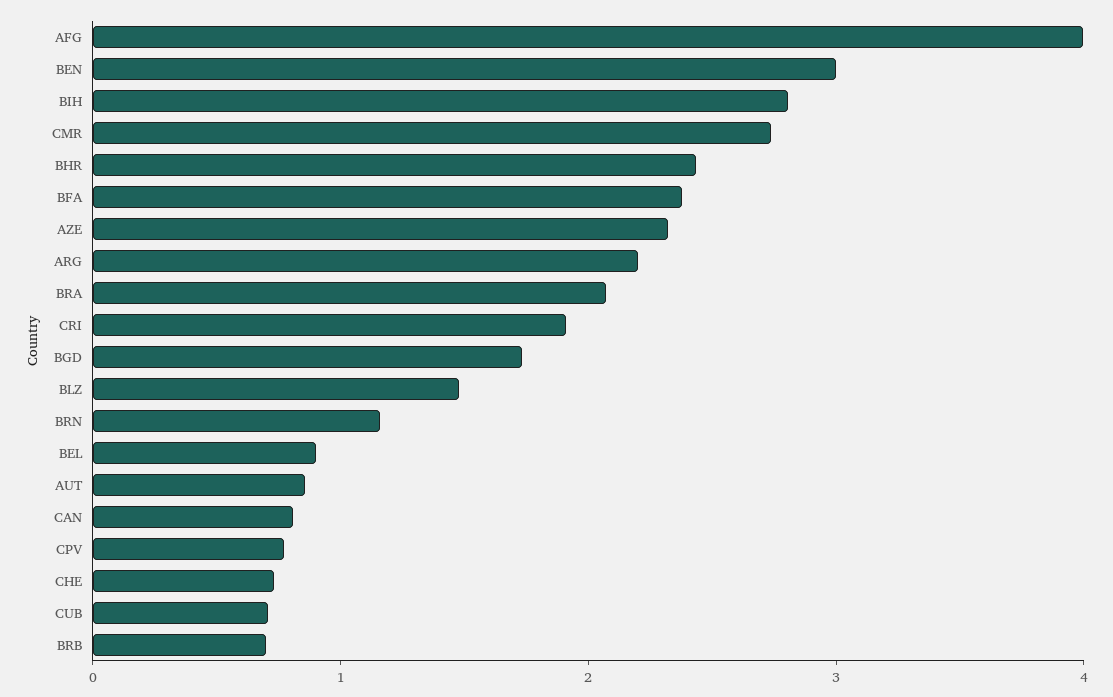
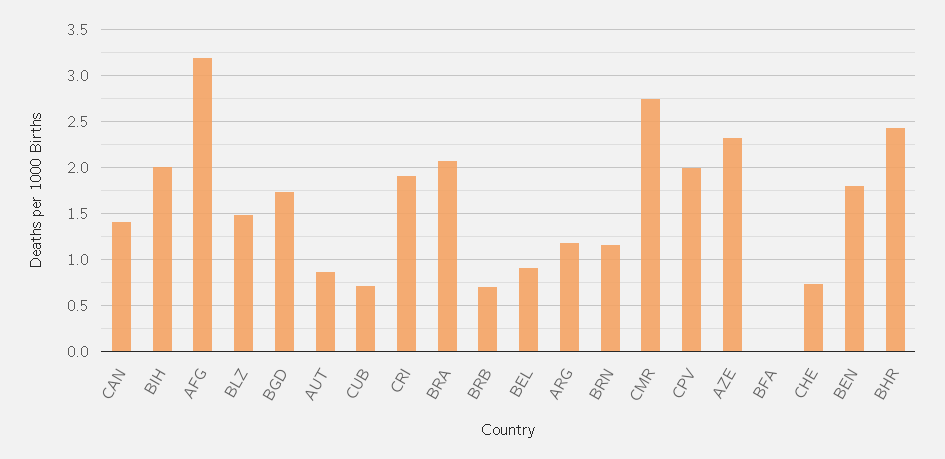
AFG: 4 -> 3.2
BEN: 3 -> 1.8
BIH: 2.8 -> 2
BFA: 2.4 -> 0
ARG: 2.2 -> 1.2
CAN: 0.8 -> 1.4
CPV: 0.8 -> 2

